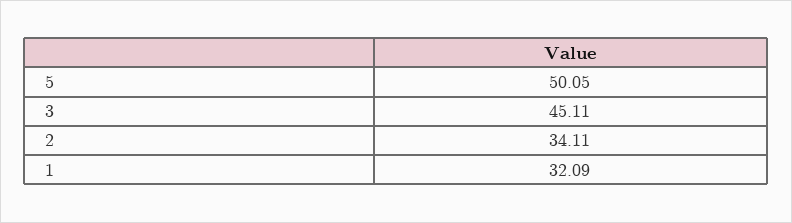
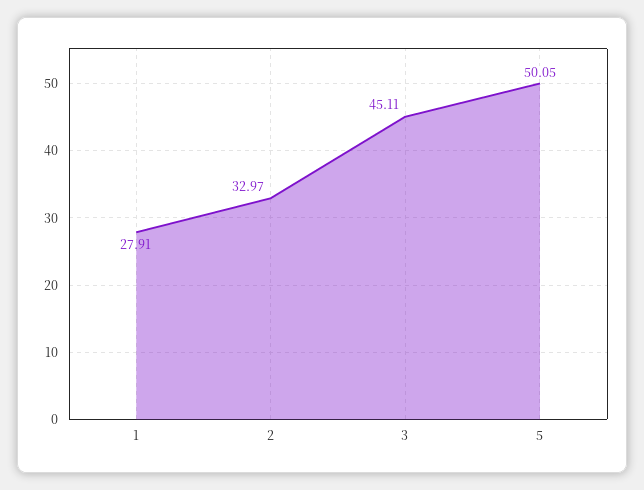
2: 34.11 -> 32.97
1: 32.09 -> 27.91

